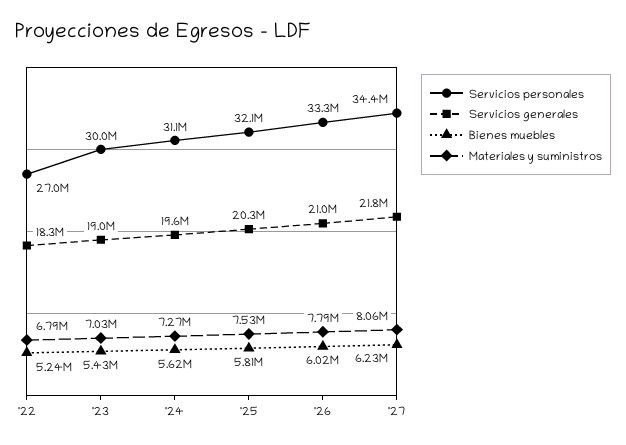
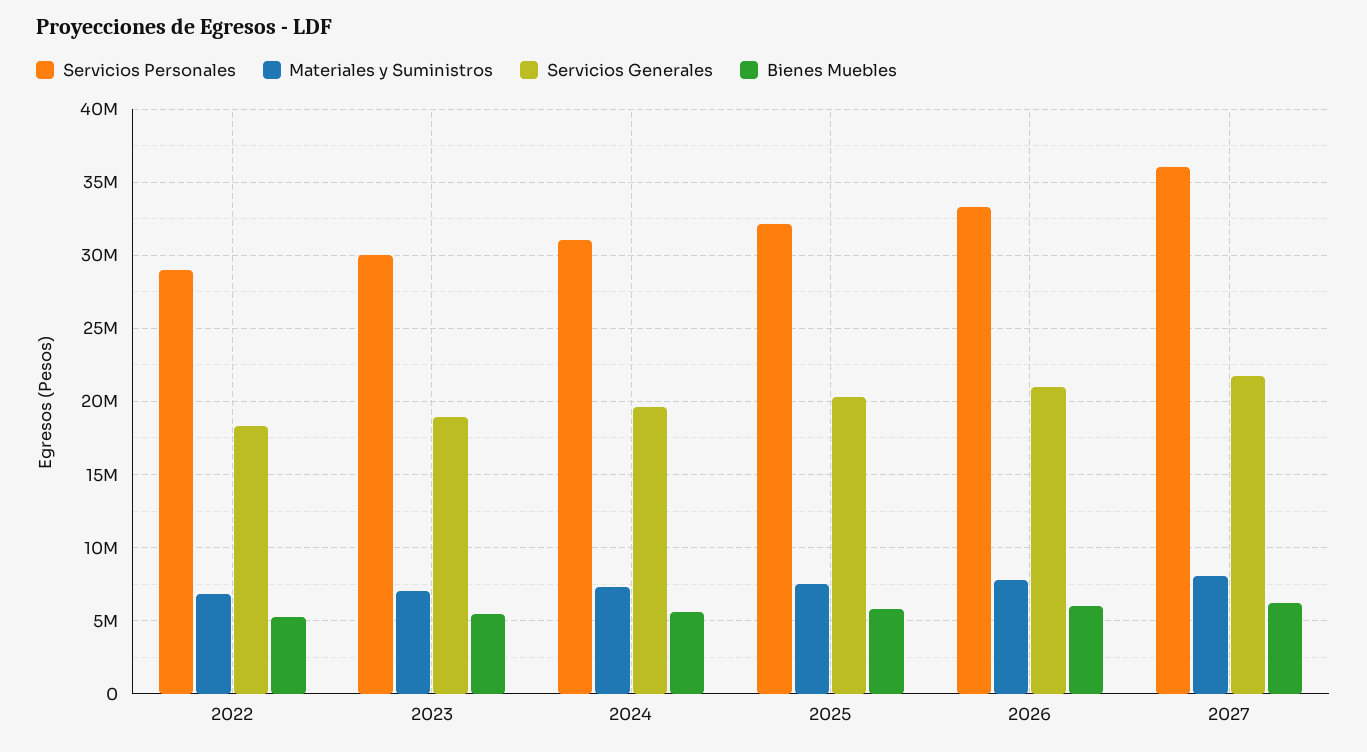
Servicios personales, '22: 27000000 -> 29000000
Servicios personales, '27: 34400000 -> 36000000

